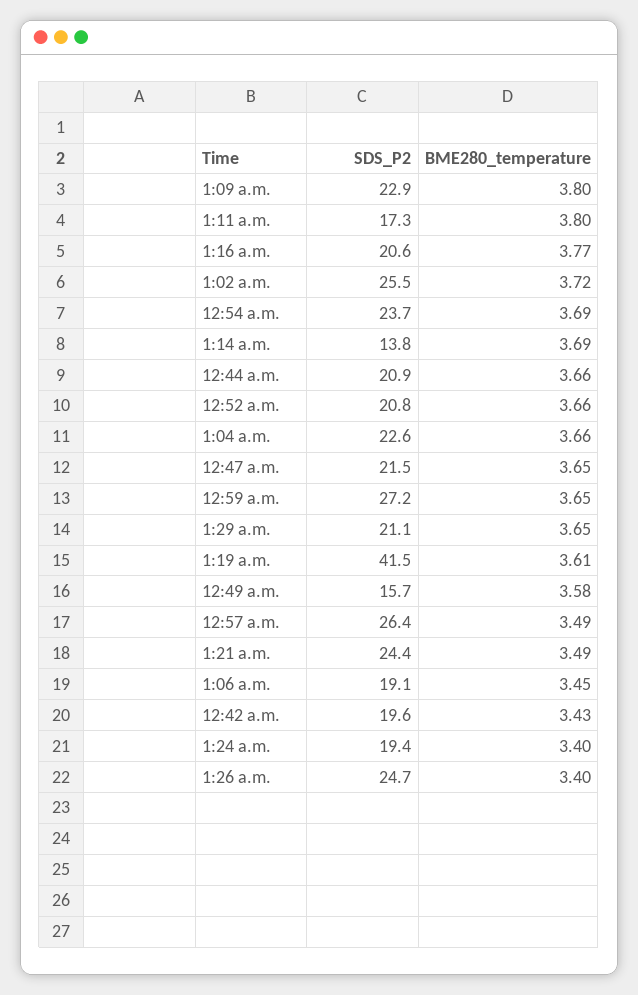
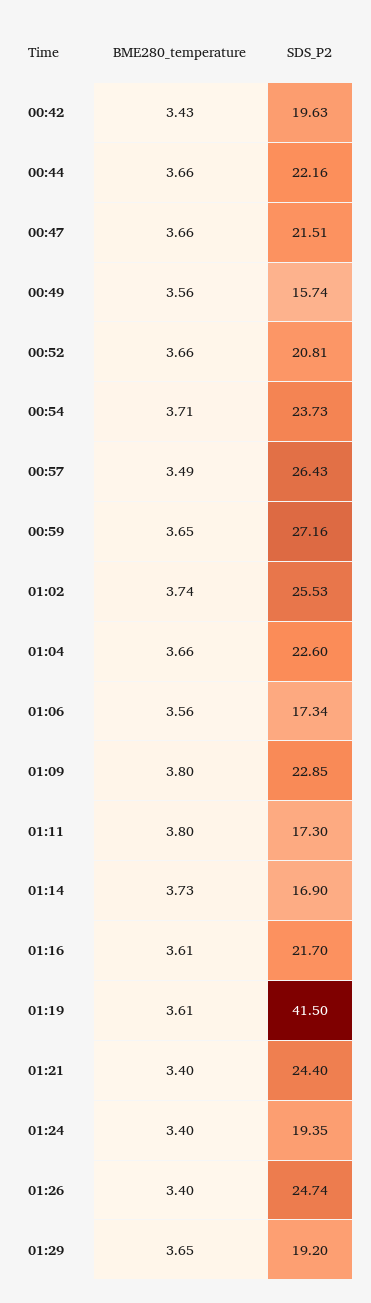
SDS_P2, 1:16 a.m.: 20.6 -> 21.7
BME280_temperature, 1:16 a.m.: 3.77 -> 3.61
BME280_temperature, 1:02 a.m.: 3.72 -> 3.74
BME280_temperature, 12:54 a.m.: 3.69 -> 3.71
SDS_P2, 1:14 a.m.: 13.8 -> 16.9
BME280_temperature, 1:14 a.m.: 3.69 -> 3.73
SDS_P2, 12:44 a.m.: 20.9 -> 22.16
BME280_temperature, 12:47 a.m.: 3.65 -> 3.66
SDS_P2, 1:29 a.m.: 21.1 -> 19.2
BME280_temperature, 12:49 a.m.: 3.58 -> 3.56
BME280_temperature, 1:21 a.m.: 3.49 -> 3.4
SDS_P2, 1:06 a.m.: 19.1 -> 17.34
BME280_temperature, 1:06 a.m.: 3.45 -> 3.56

